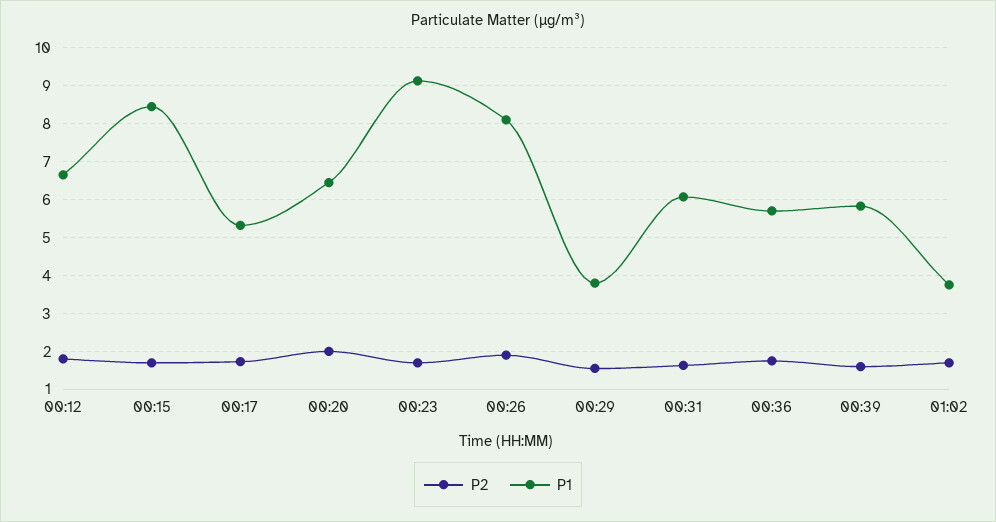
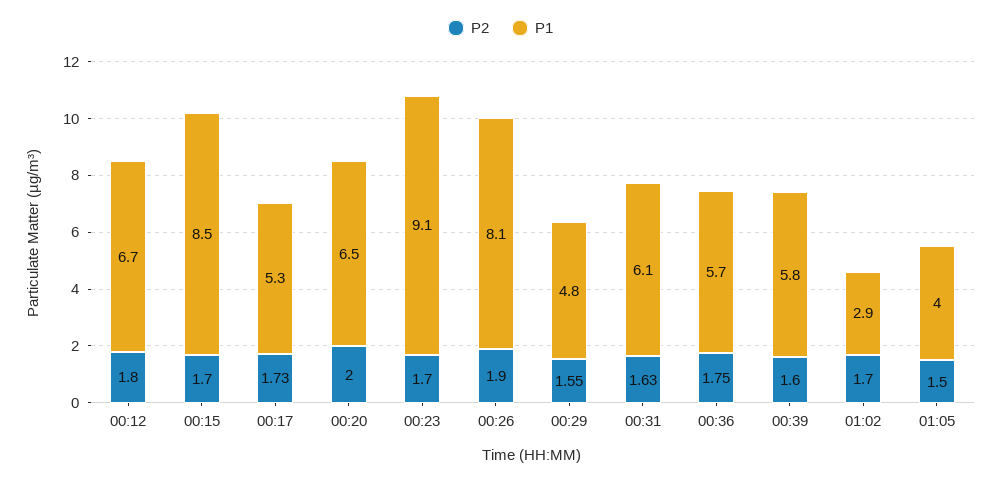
P1, 00:29: 3.8 -> 4.8
P1, 01:02: 3.8 -> 2.9
P2, 01:05: none -> 1.5
P1, 01:05: none -> 4

